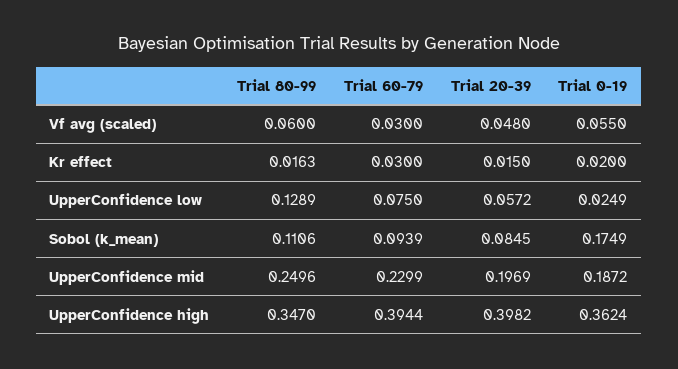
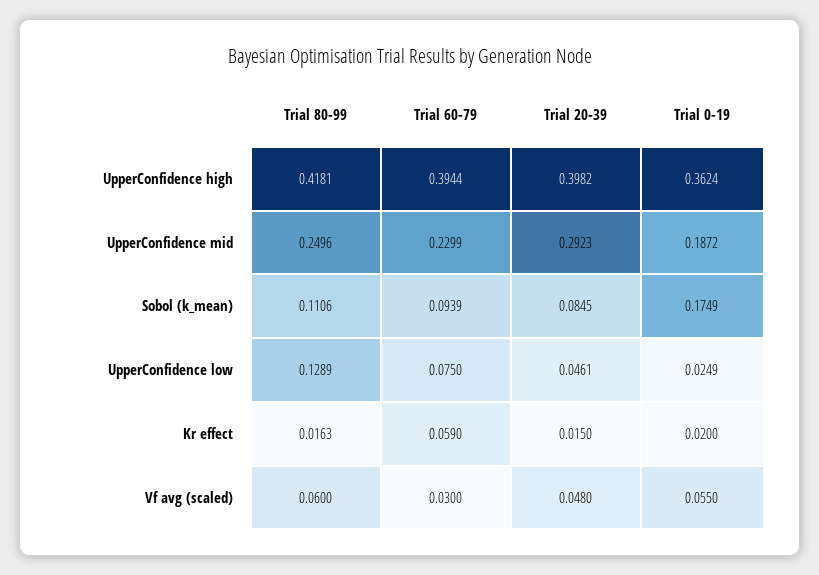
Trial 60-79, Kr effect: 0.03 -> 0.059
Trial 20-39, UpperConfidence low: 0.0572 -> 0.0461
Trial 20-39, UpperConfidence mid: 0.1969 -> 0.2923
Trial 80-99, UpperConfidence high: 0.347 -> 0.4181

